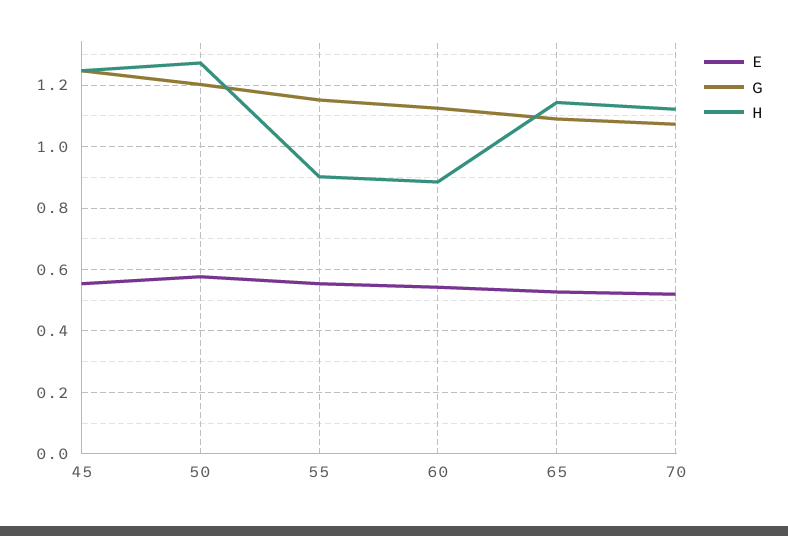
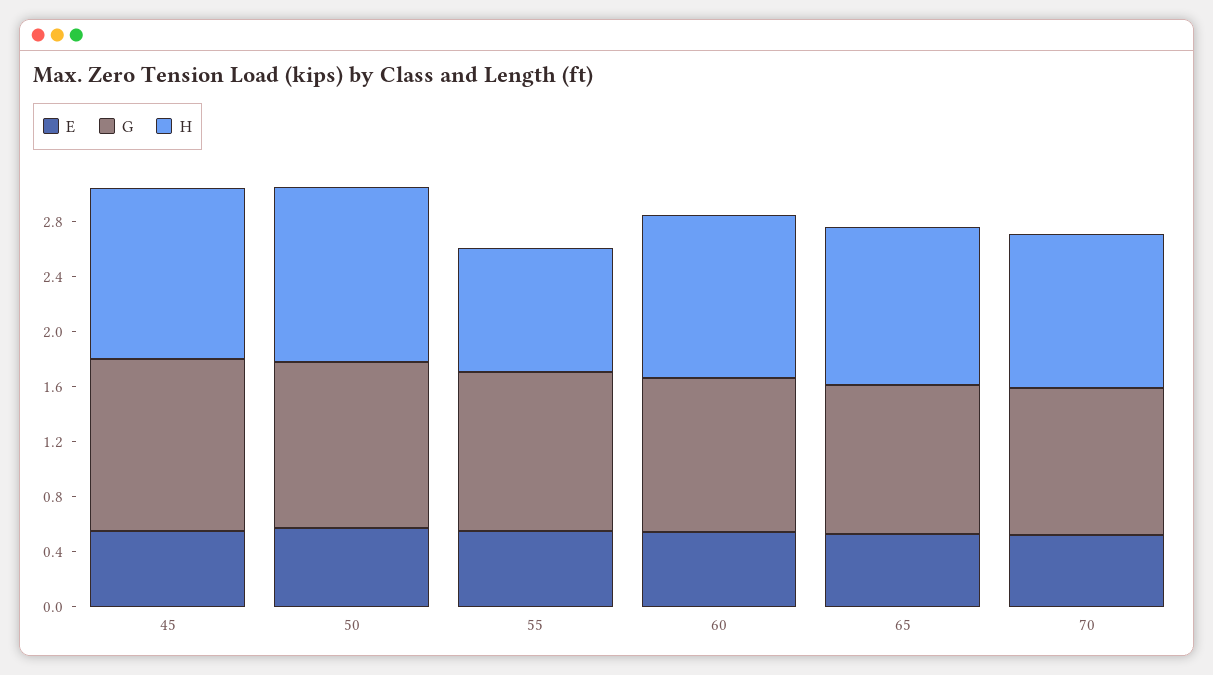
H, 60: 0.88 -> 1.2

